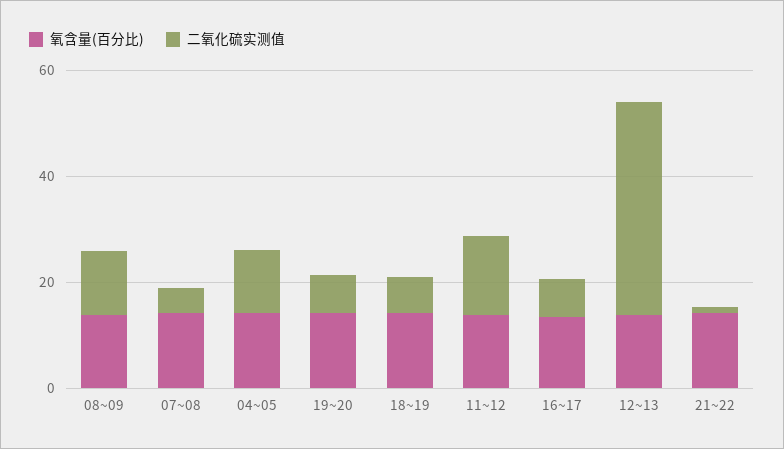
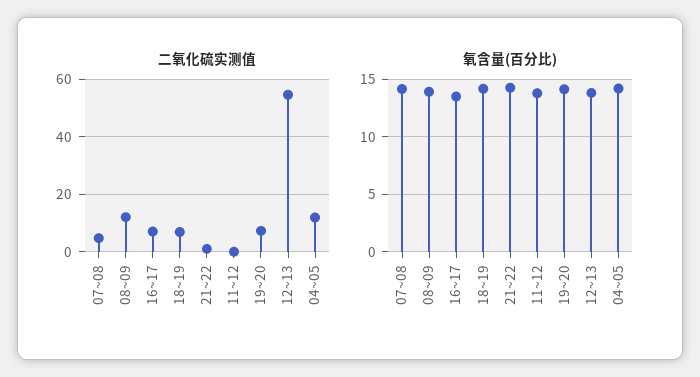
二氧化硫实测值, 11~12: 15 -> 0
二氧化硫实测值, 12~13: 40 -> 55

